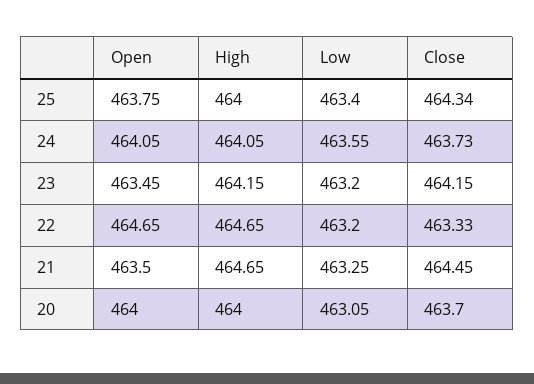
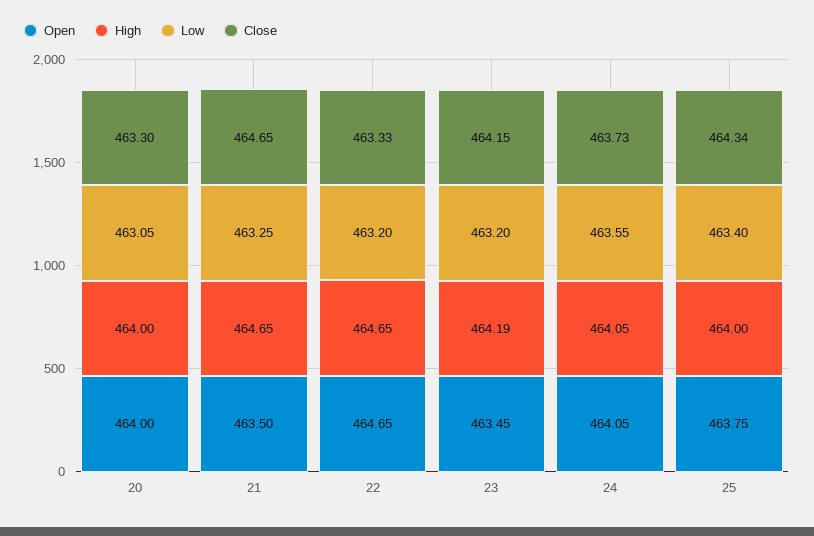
High, 23: 464.15 -> 464.19
Close, 21: 464.45 -> 464.65
Close, 20: 463.7 -> 463.3

